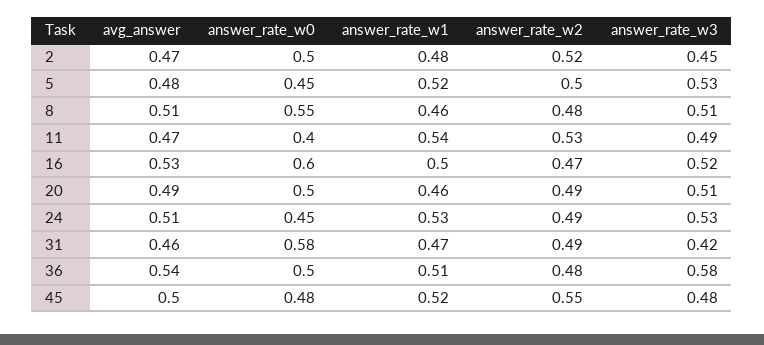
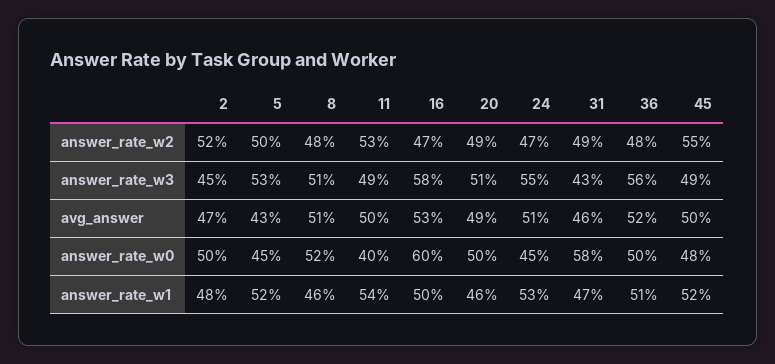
avg_answer, 5: 0.48 -> 0.43
answer_rate_w0, 8: 0.55 -> 0.52
avg_answer, 11: 0.47 -> 0.5
answer_rate_w3, 16: 0.52 -> 0.58
answer_rate_w2, 24: 0.49 -> 0.47
answer_rate_w3, 24: 0.53 -> 0.55
answer_rate_w3, 31: 0.42 -> 0.43
avg_answer, 36: 0.54 -> 0.52
answer_rate_w3, 36: 0.58 -> 0.56
answer_rate_w3, 45: 0.48 -> 0.49

